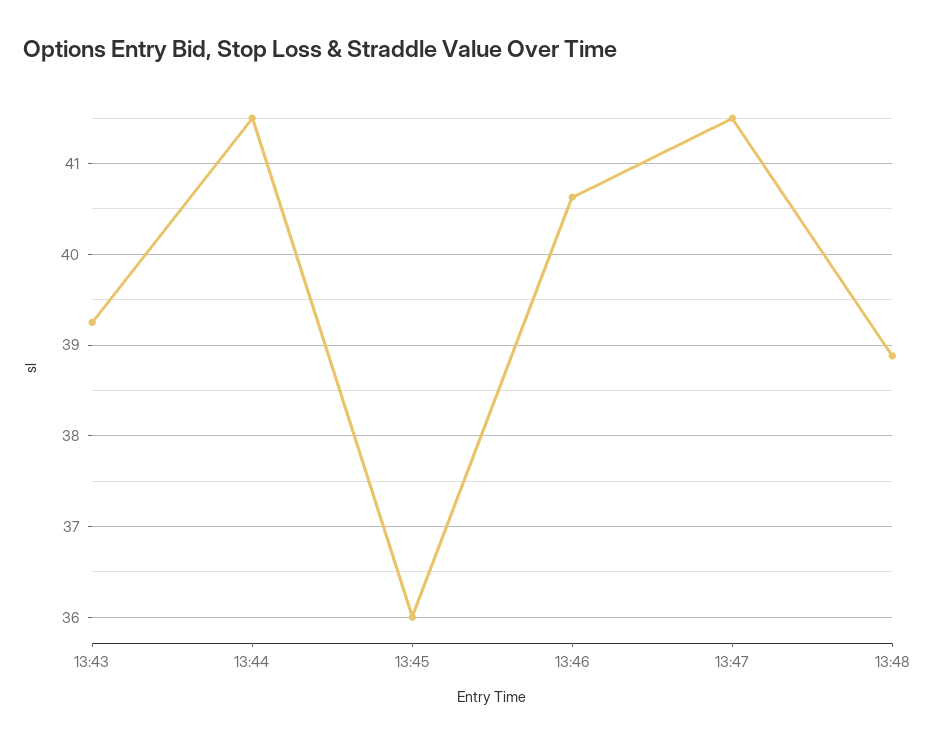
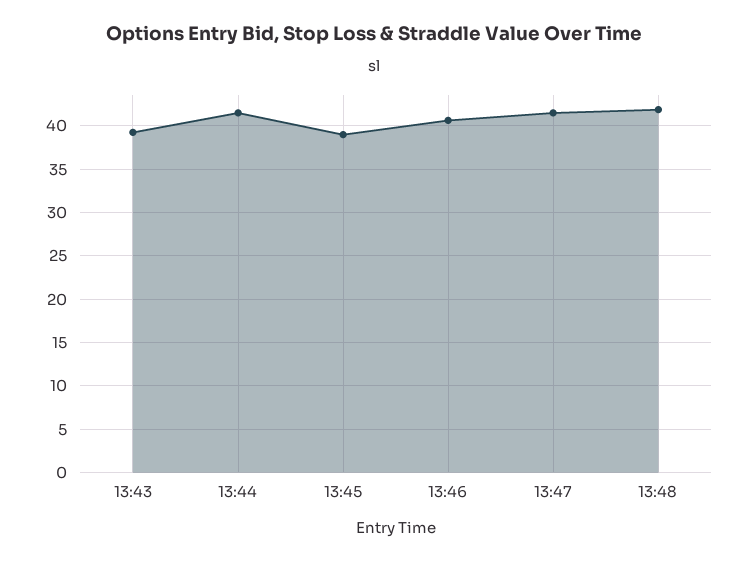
13:45: 36 -> 39
13:48: 38.9 -> 42

